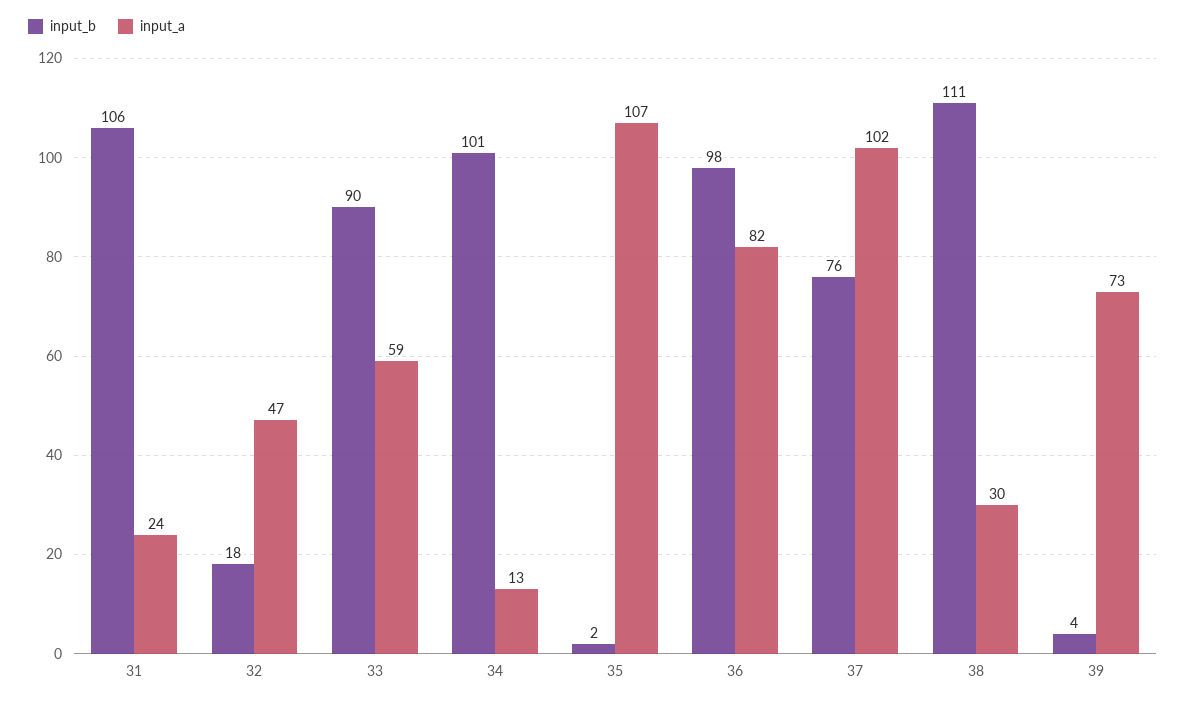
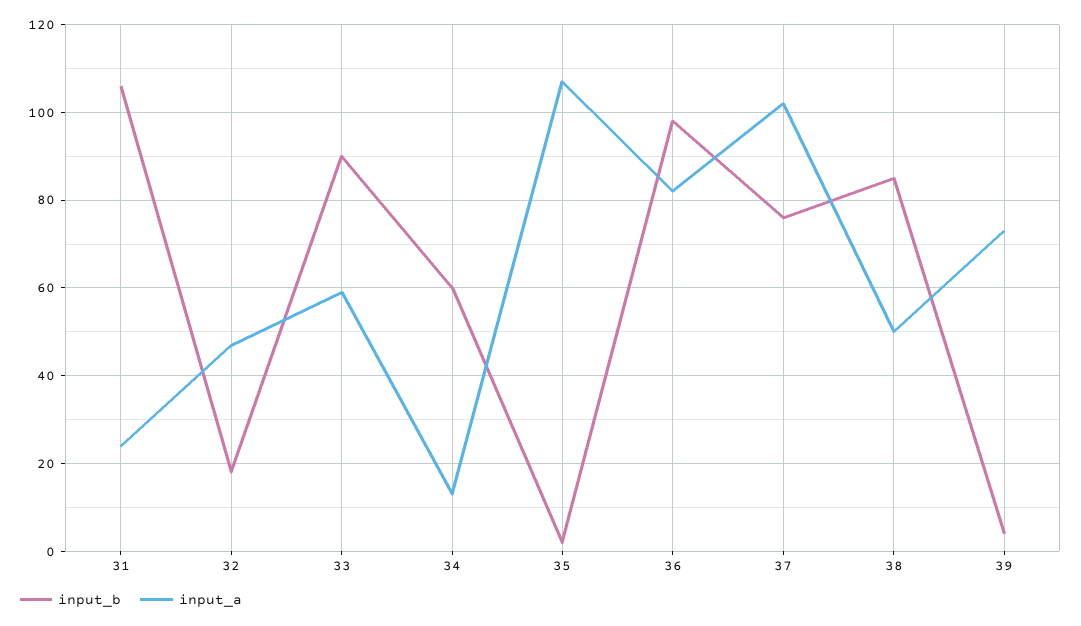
input_b, 34: 101 -> 60
input_b, 38: 111 -> 85
input_a, 38: 30 -> 50

